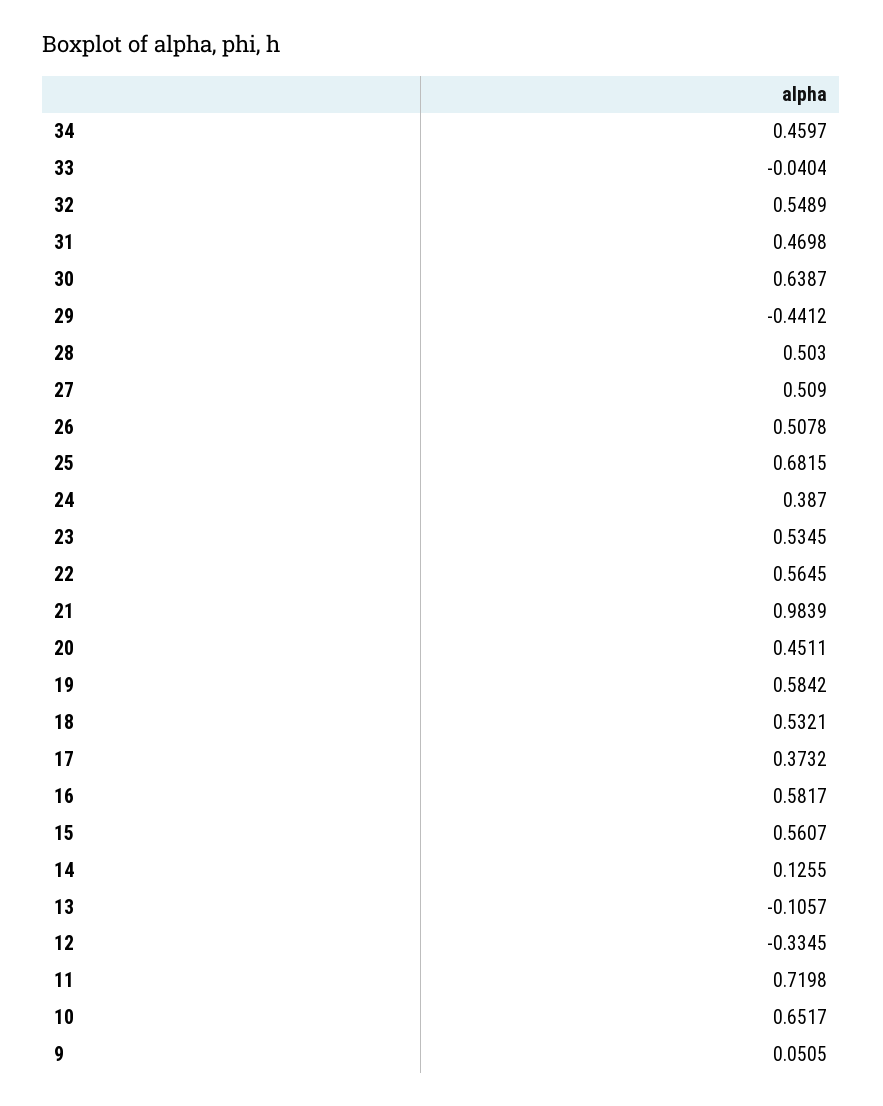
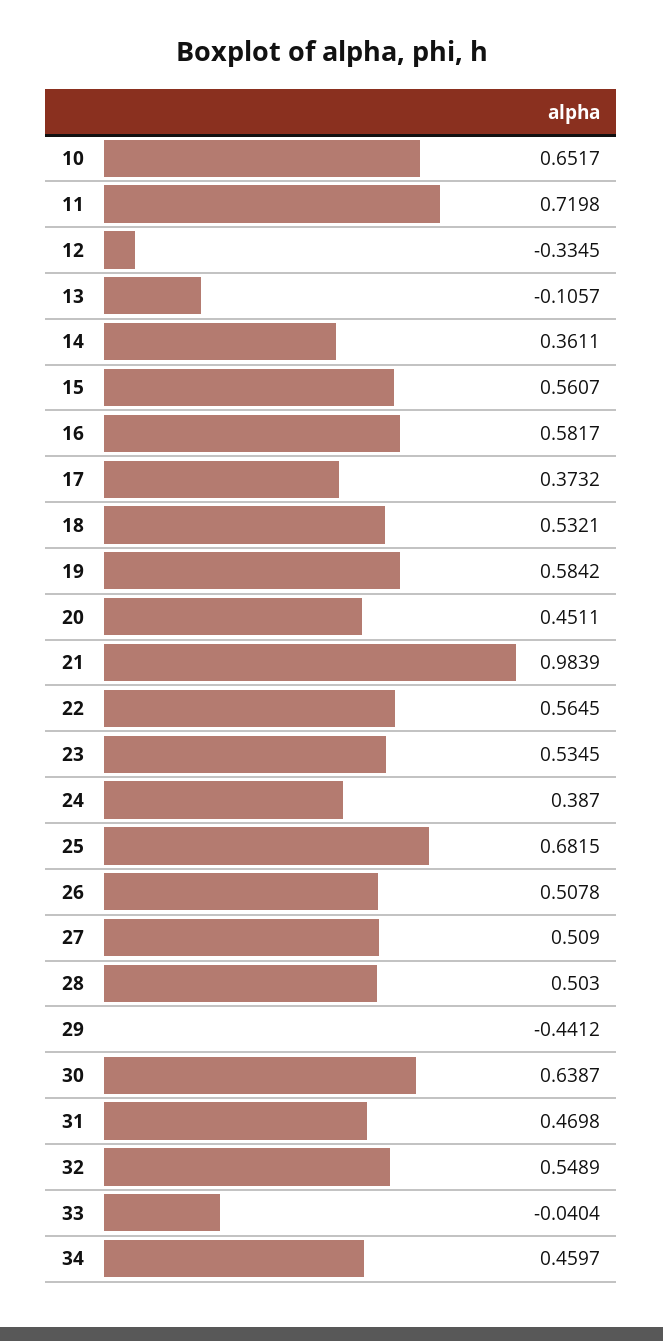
14: 0.1255 -> 0.3611
9: 0.0505 -> none

